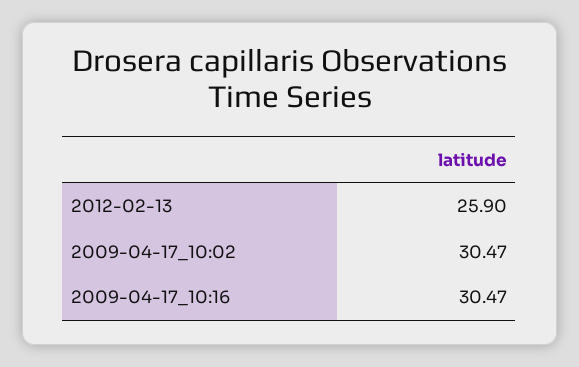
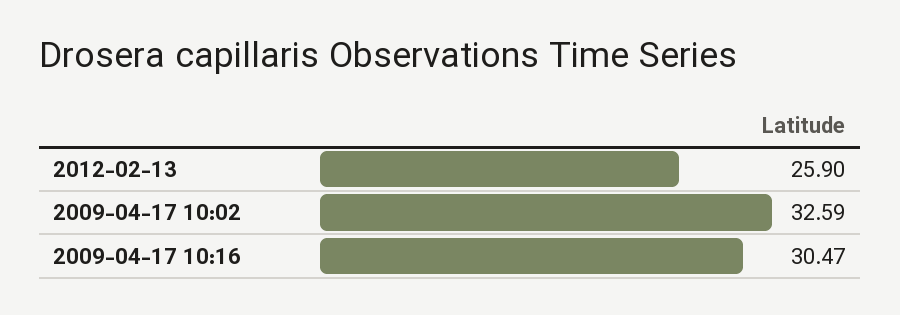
2009-04-17_10:02: 30.47 -> 32.59

